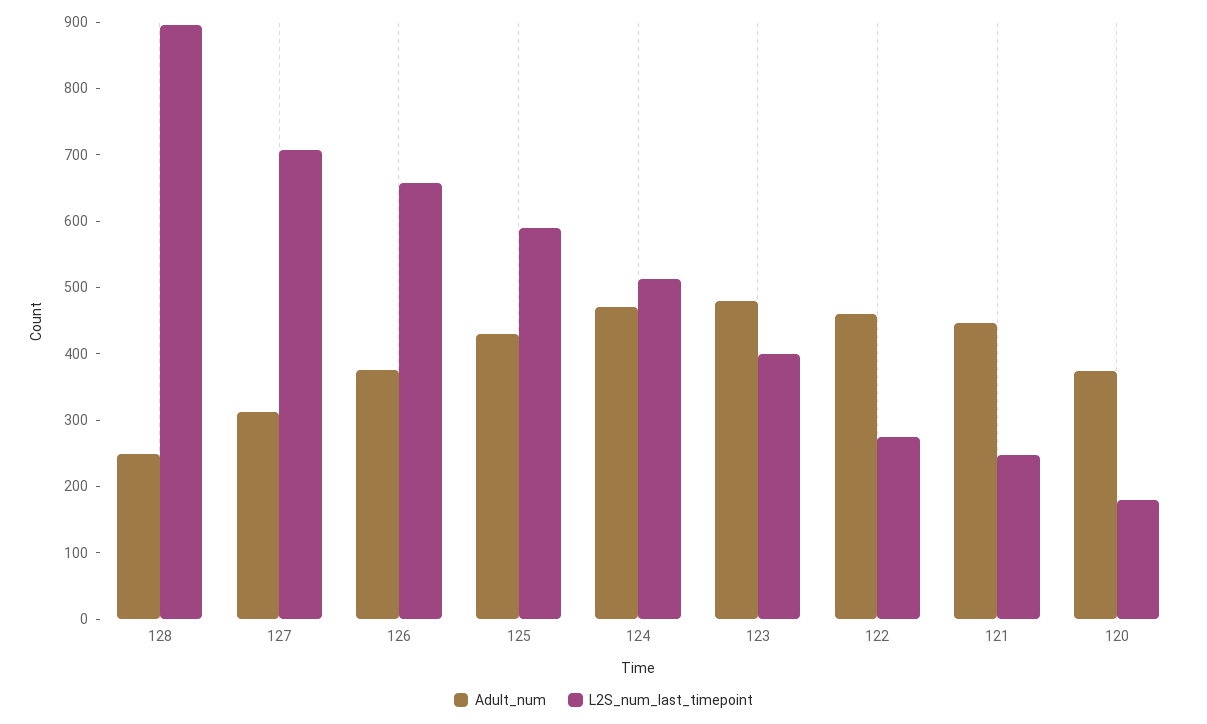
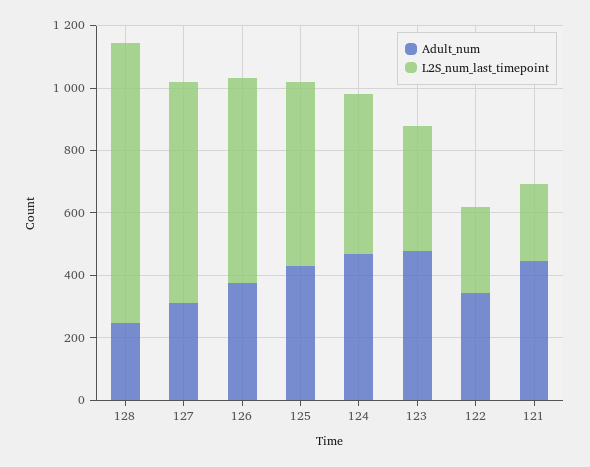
Adult_num, 122: 460 -> 350
Adult_num, 120: 380 -> none
L2S_num_last_timepoint, 120: 180 -> none

